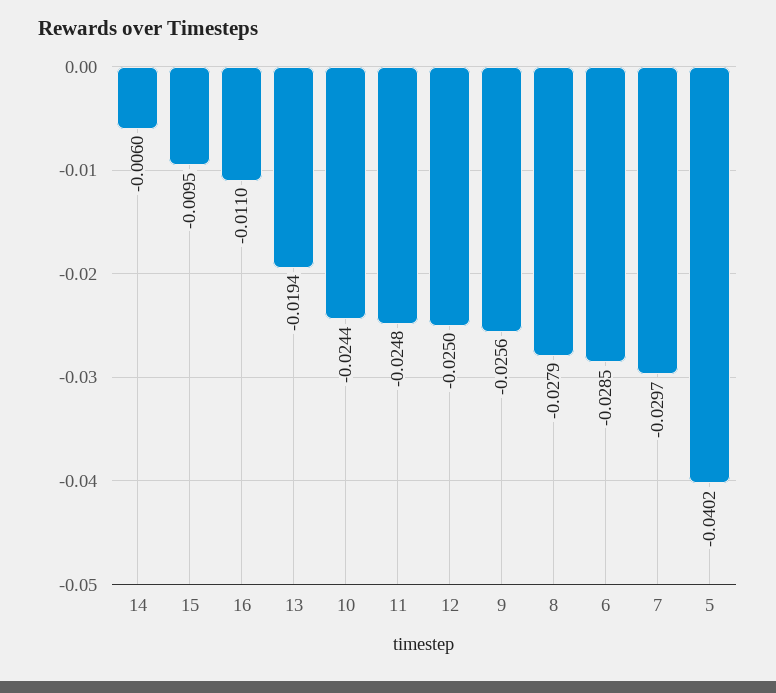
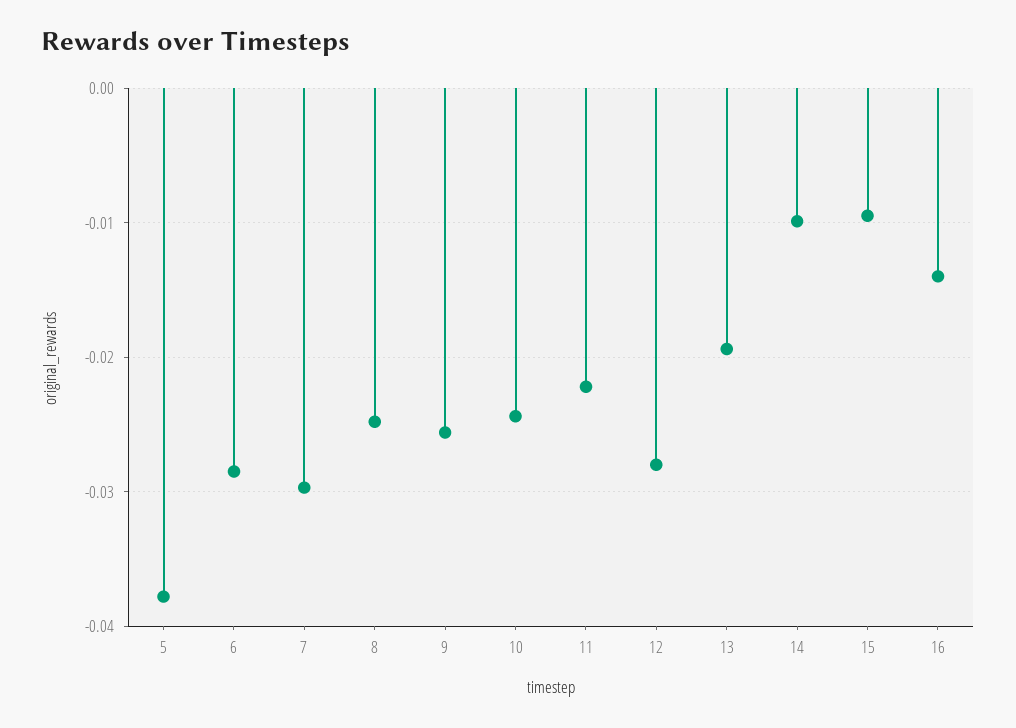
14: -0.006 -> -0.01
16: -0.011 -> -0.014
11: -0.0248 -> -0.022
12: -0.025 -> -0.028
8: -0.0279 -> -0.025
5: -0.0402 -> -0.038

